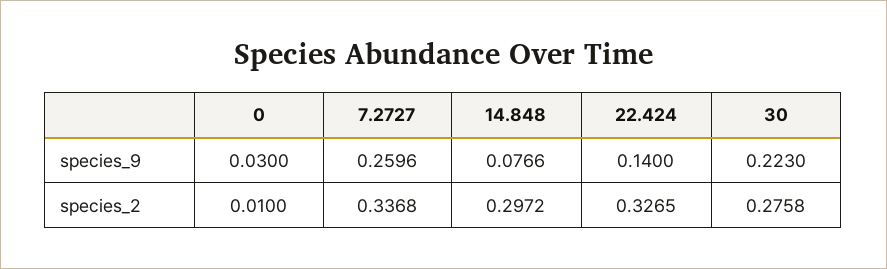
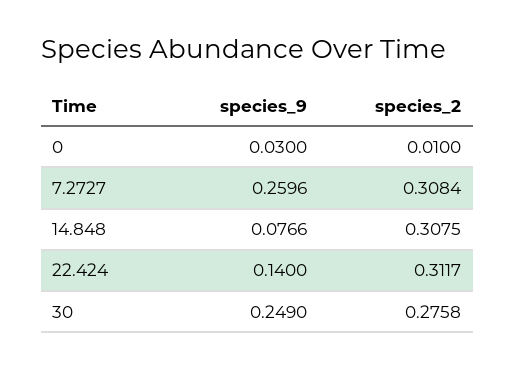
30, species_9: 0.223 -> 0.249
7.2727, species_2: 0.3368 -> 0.3084
14.848, species_2: 0.2972 -> 0.3075
22.424, species_2: 0.3265 -> 0.3117

